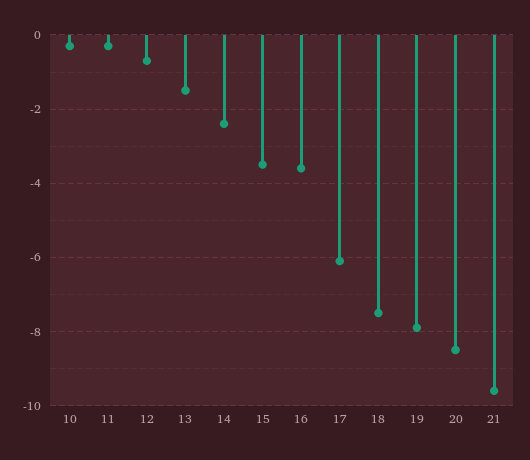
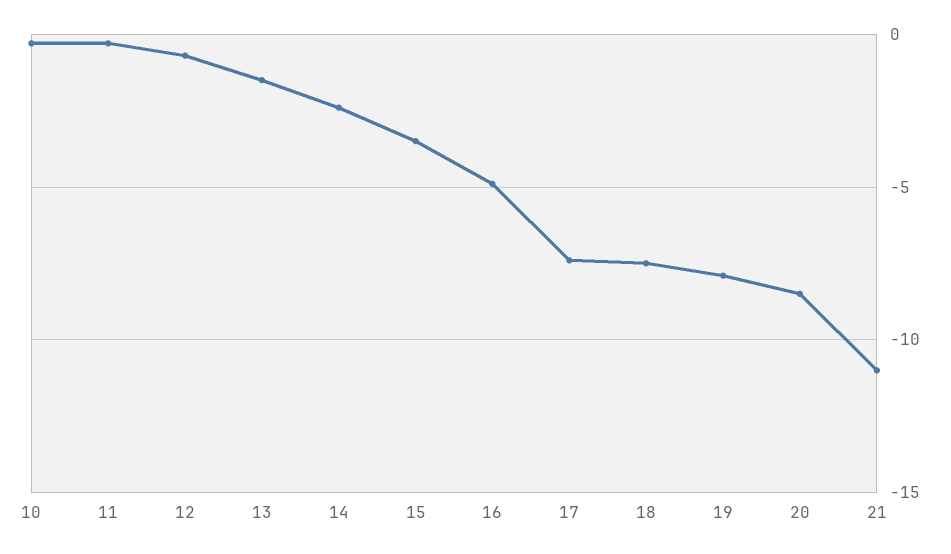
16: -3.5 -> -5
17: -6 -> -7.5
21: -9.5 -> -11

